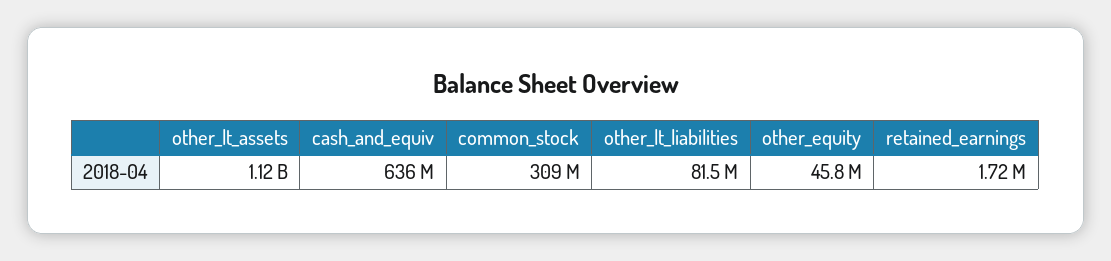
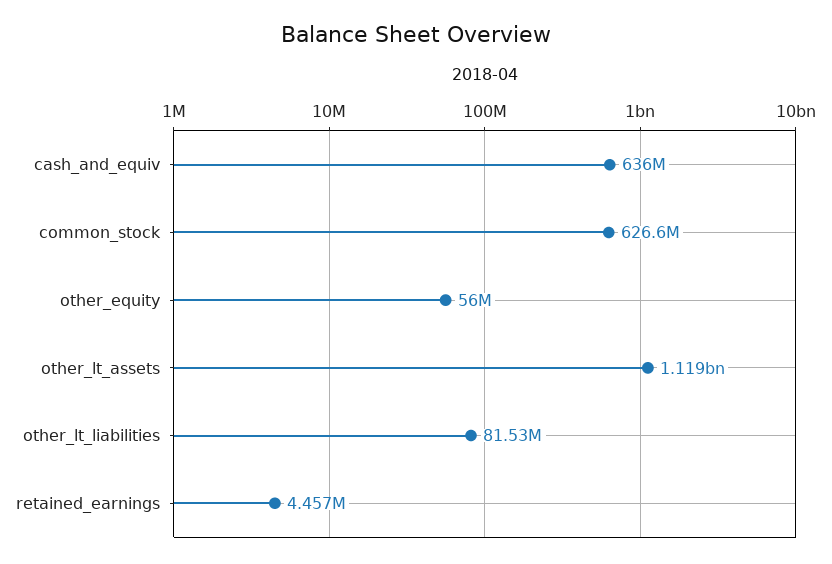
common_stock: 309000000 -> 626600000
other_equity: 45800000 -> 56000000
retained_earnings: 1720000 -> 4457000

